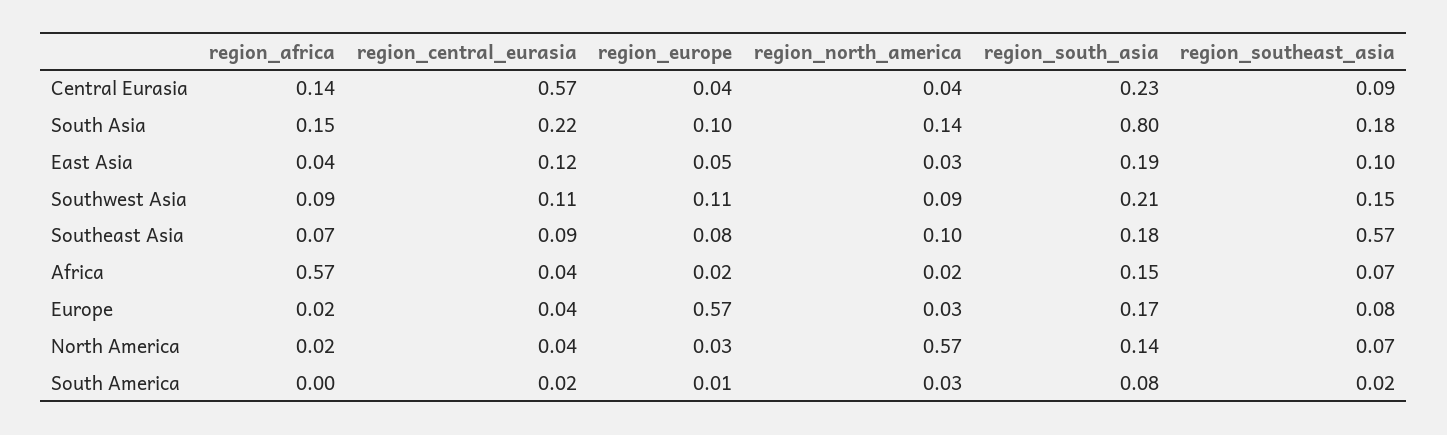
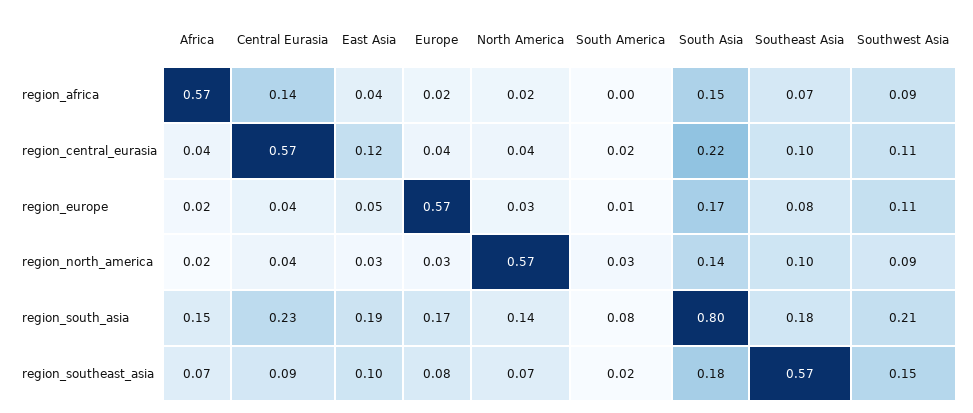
region_europe, South Asia: 0.1 -> 0.17
region_central_eurasia, Southeast Asia: 0.09 -> 0.1

